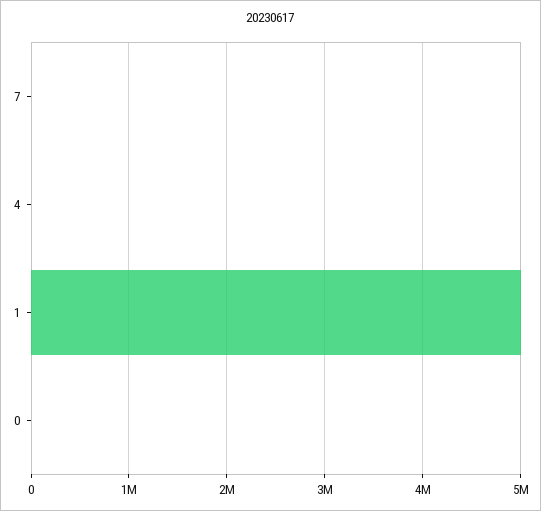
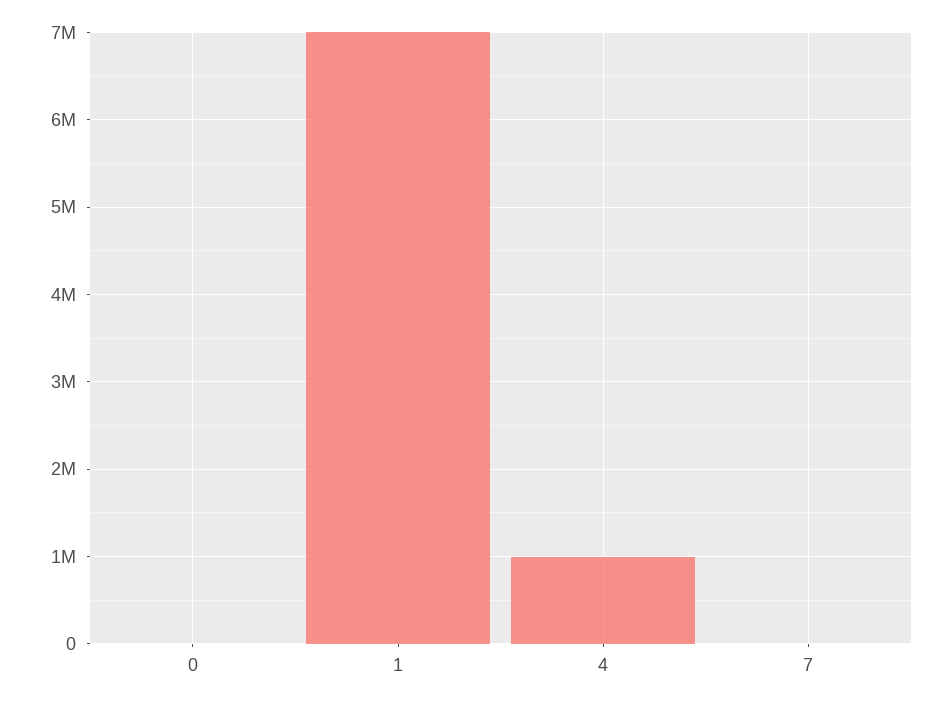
4: 0 -> 1000000
1: 5000000 -> 7000000

